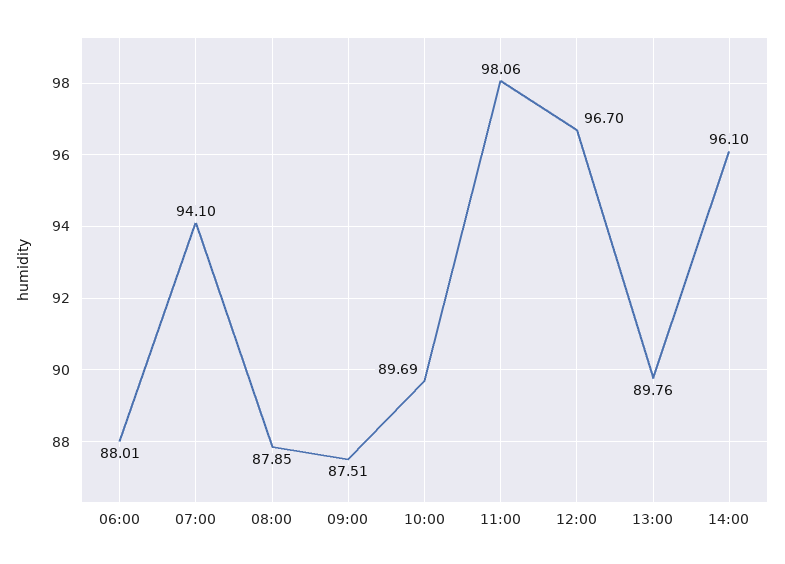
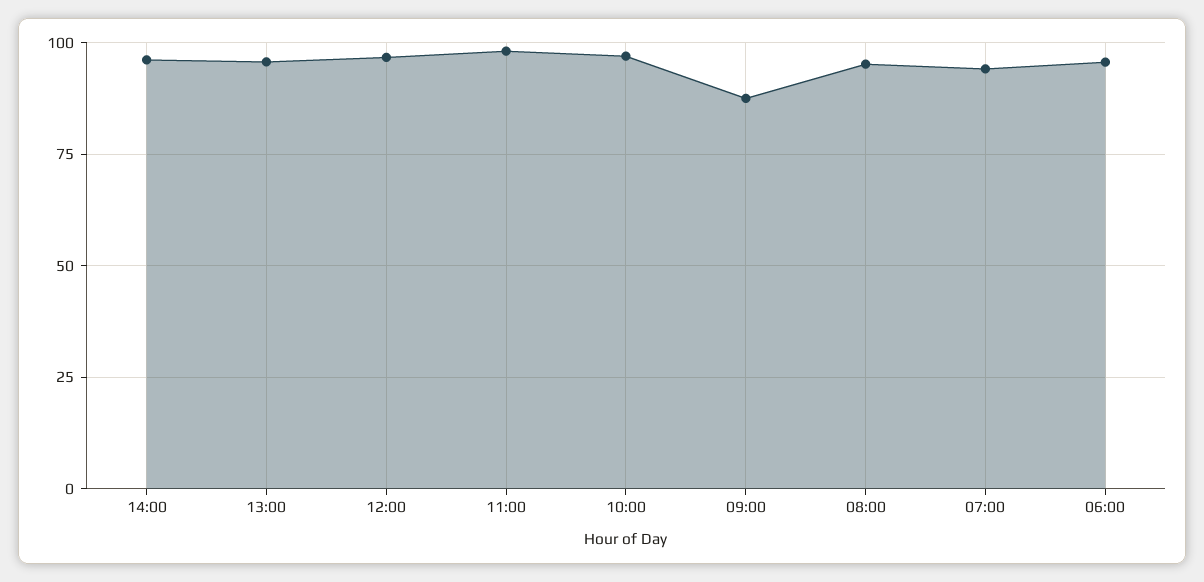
06:00: 88.01 -> 95
08:00: 87.85 -> 95
10:00: 89.69 -> 97.5
13:00: 89.76 -> 95

